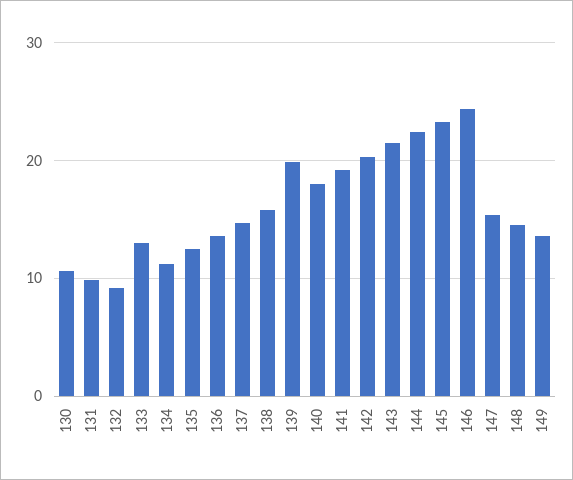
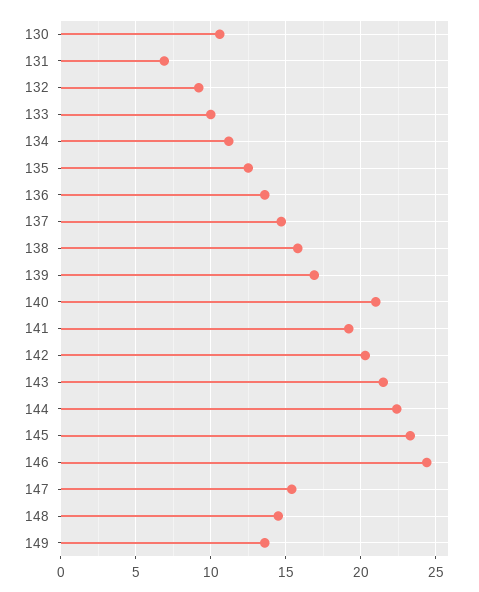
131: 10 -> 7
133: 13 -> 10
139: 20 -> 17
140: 18 -> 21

